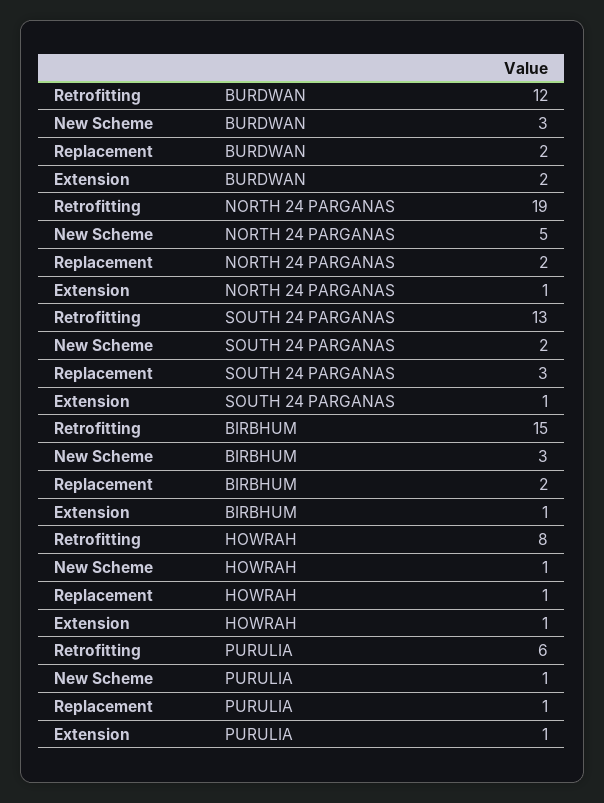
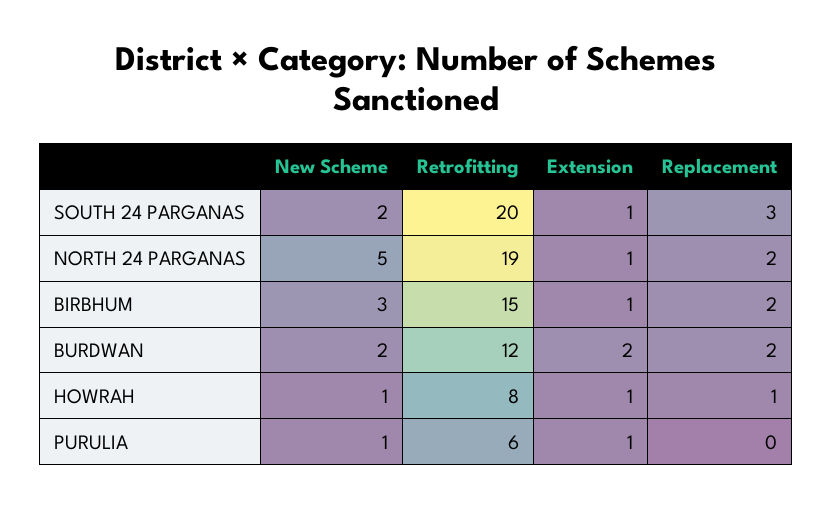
New Scheme, BURDWAN: 3 -> 2
Retrofitting, SOUTH 24 PARGANAS: 13 -> 20
Replacement, PURULIA: 1 -> 0

